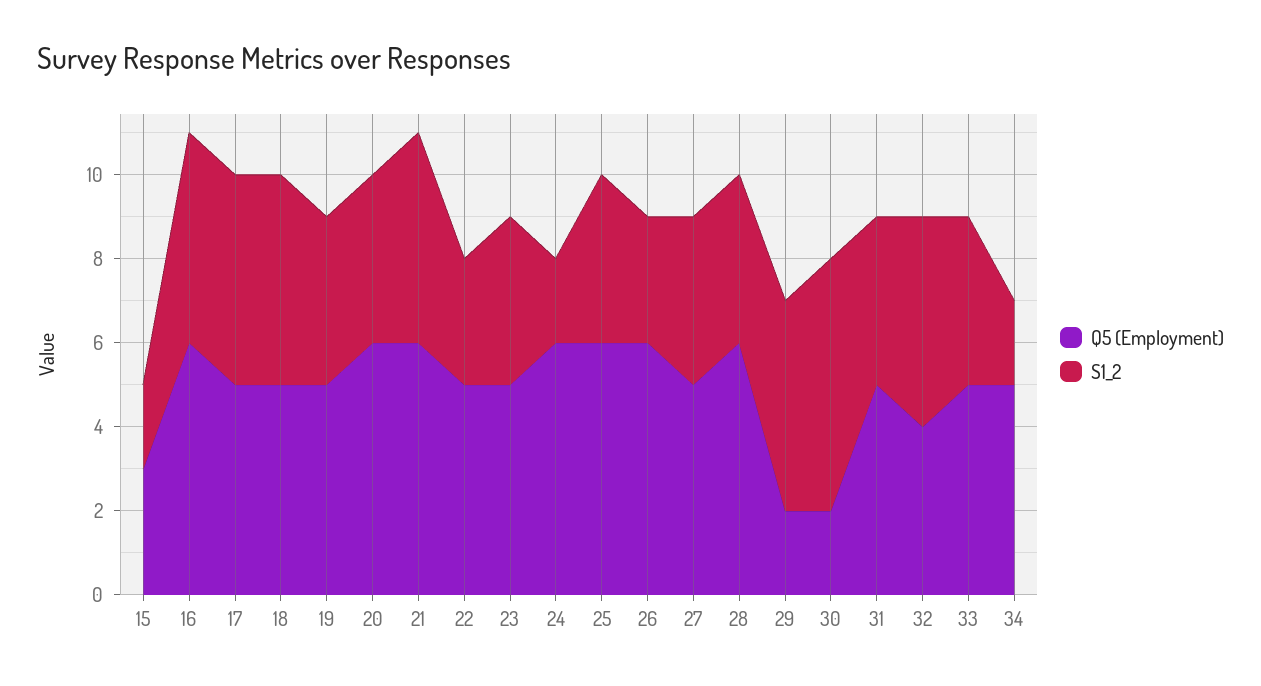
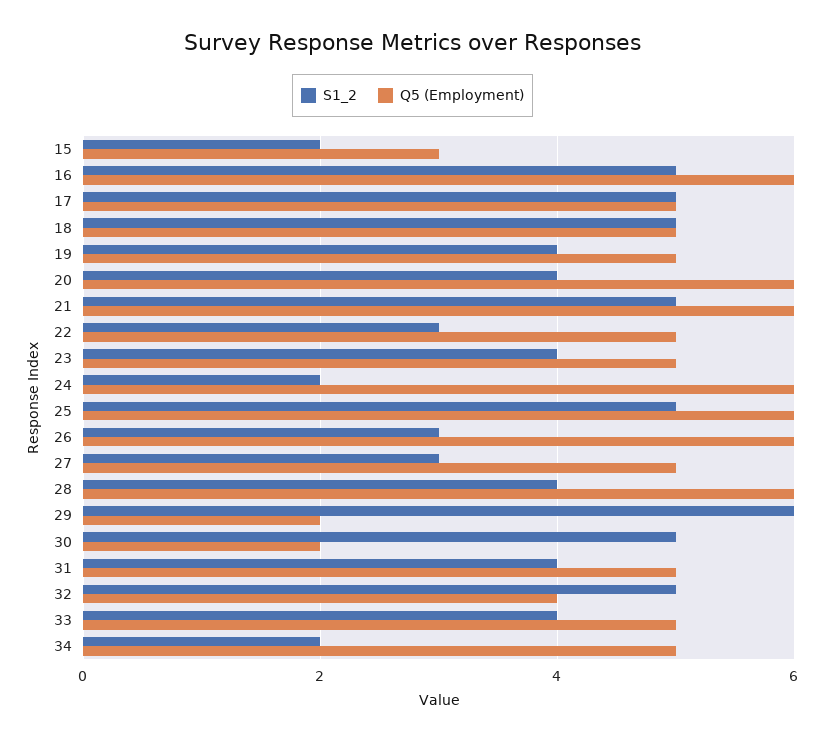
S1_2, 25: 4 -> 5
S1_2, 27: 4 -> 3
S1_2, 29: 5 -> 6
S1_2, 30: 6 -> 5

